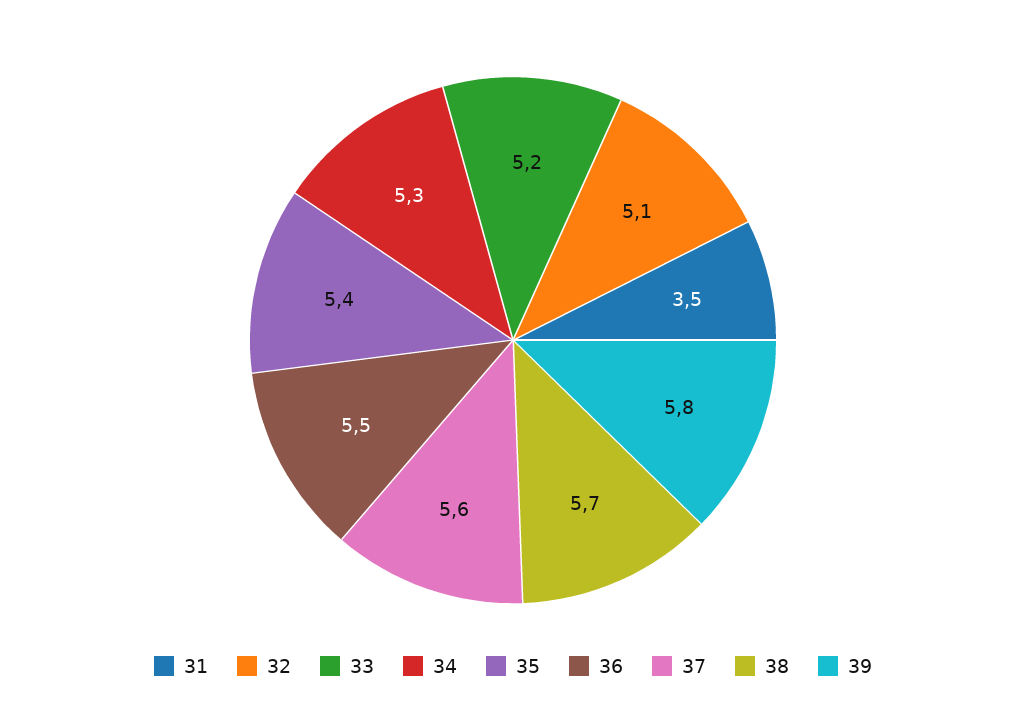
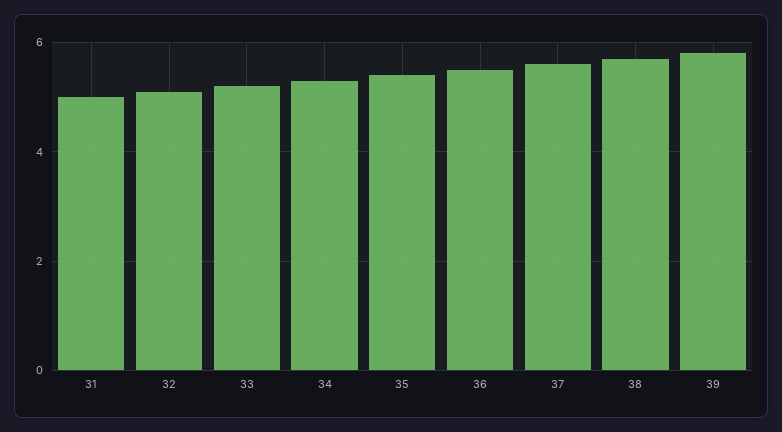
31: 3.5 -> 5

